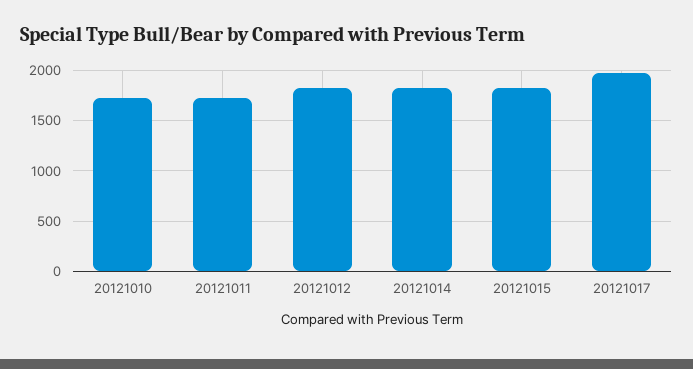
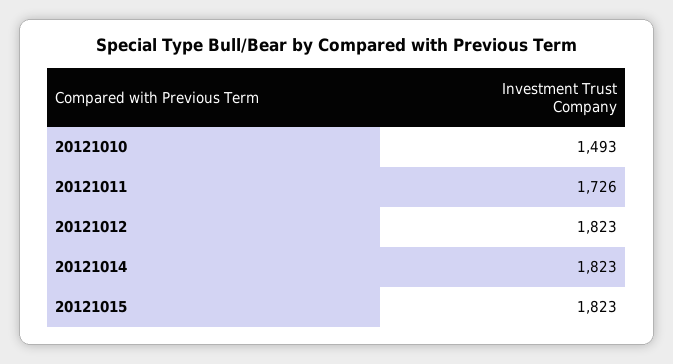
20121010: 1700 -> 1493
20121017: 2000 -> none

